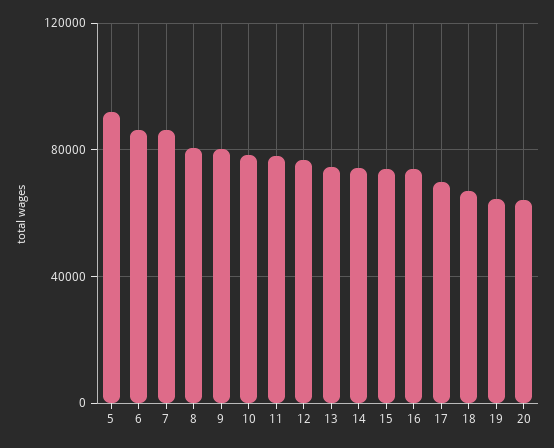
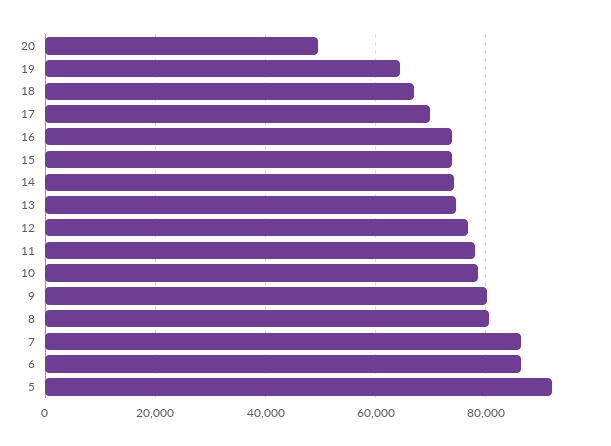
20: 65000 -> 50000

